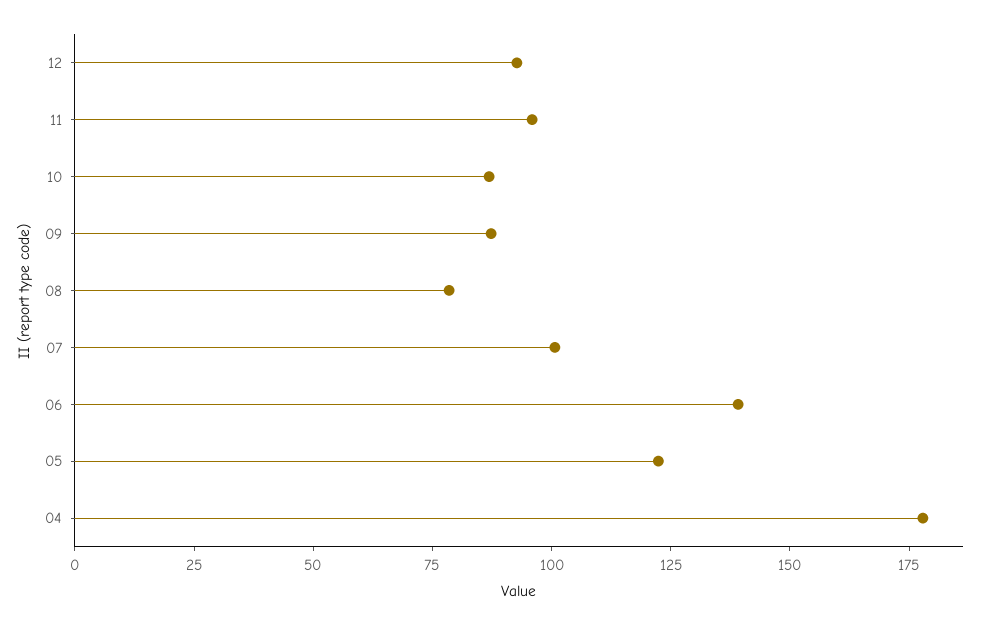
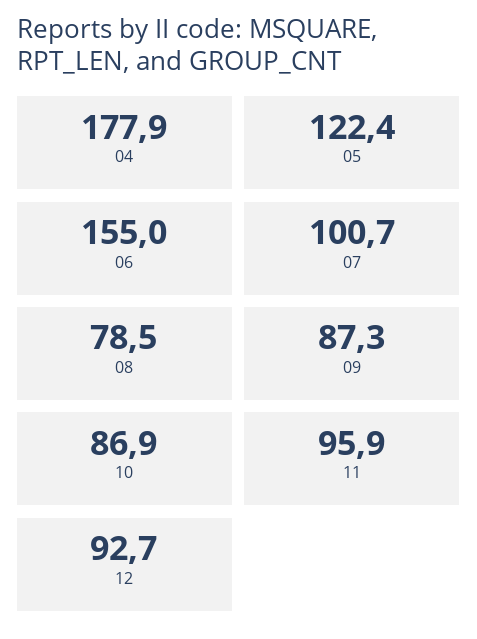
06: 140 -> 155

